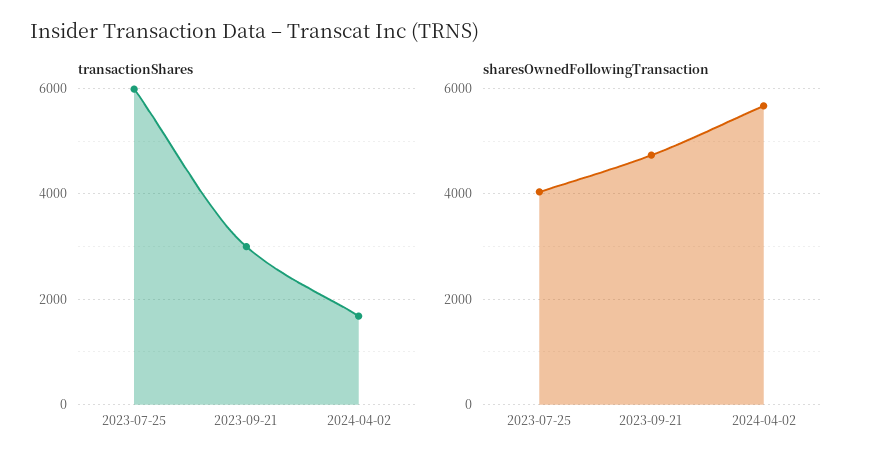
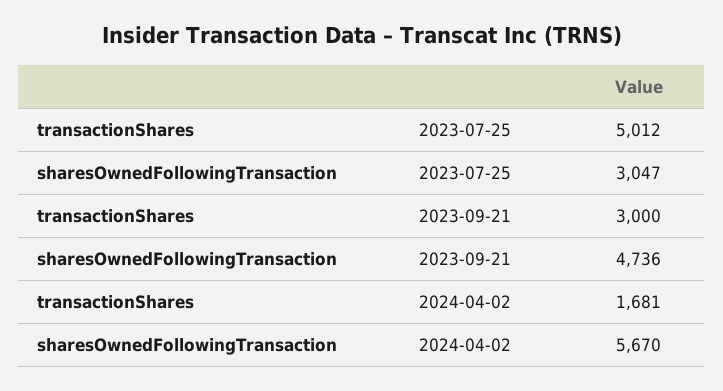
transactionShares, 2023-07-25: 6000 -> 5012
sharesOwnedFollowingTransaction, 2023-07-25: 4000 -> 3047

